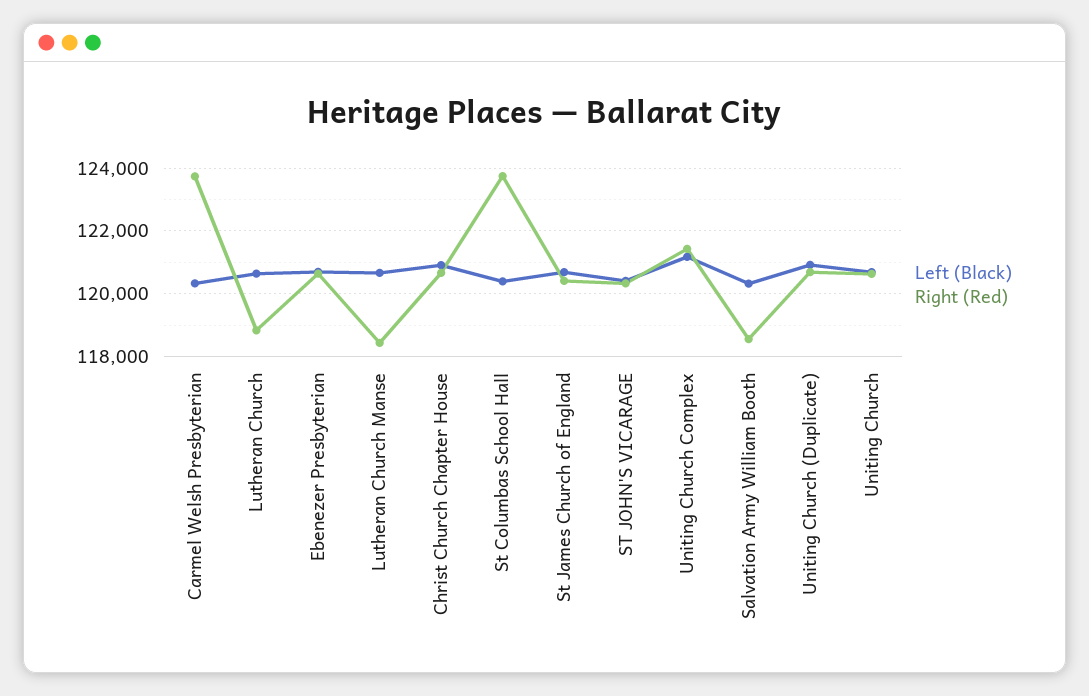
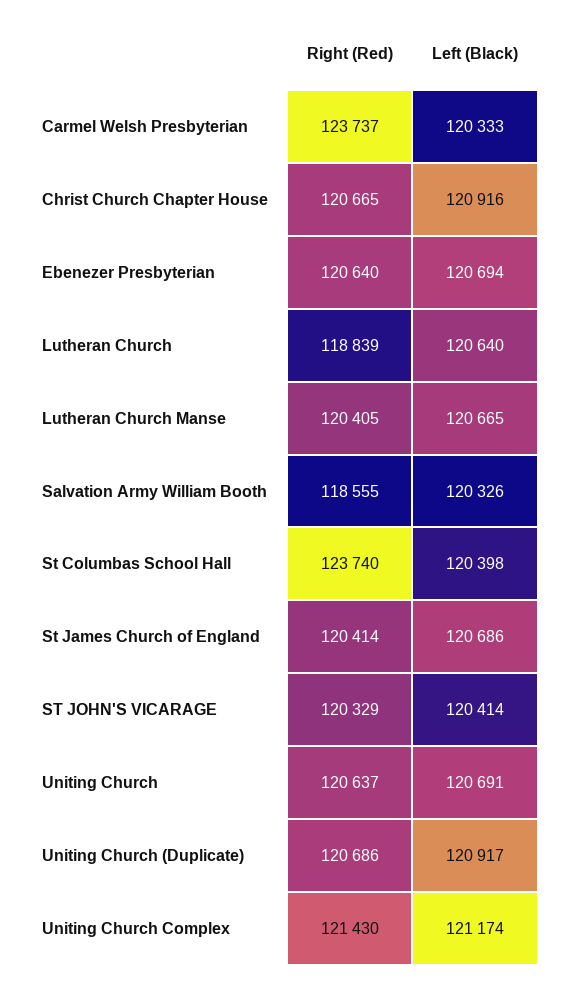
Right (Red), Lutheran Church Manse: 118400 -> 120405

